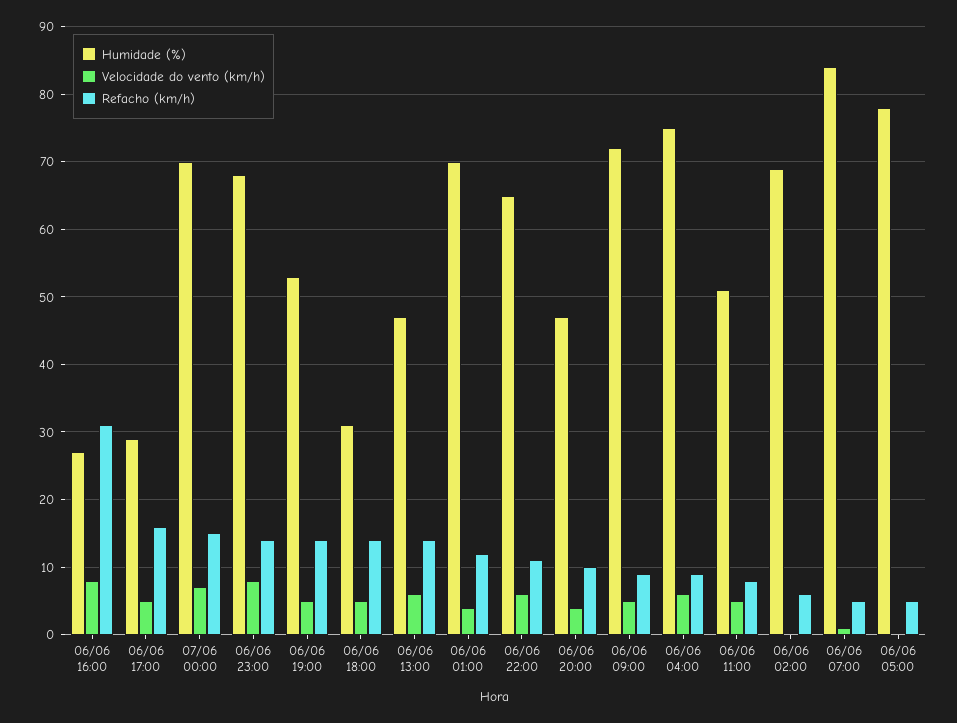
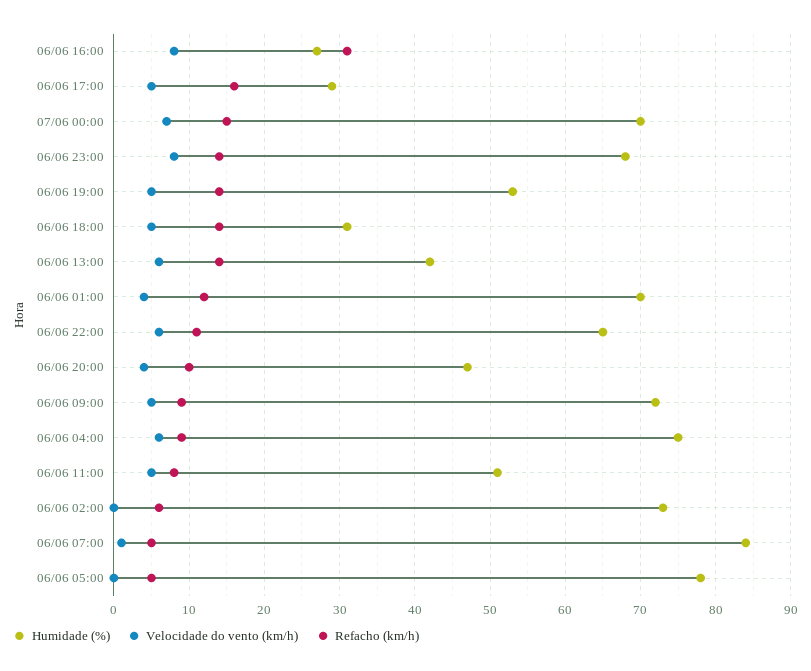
Humidade (%), 06/06 13:00: 47 -> 42
Humidade (%), 06/06 02:00: 69 -> 73

